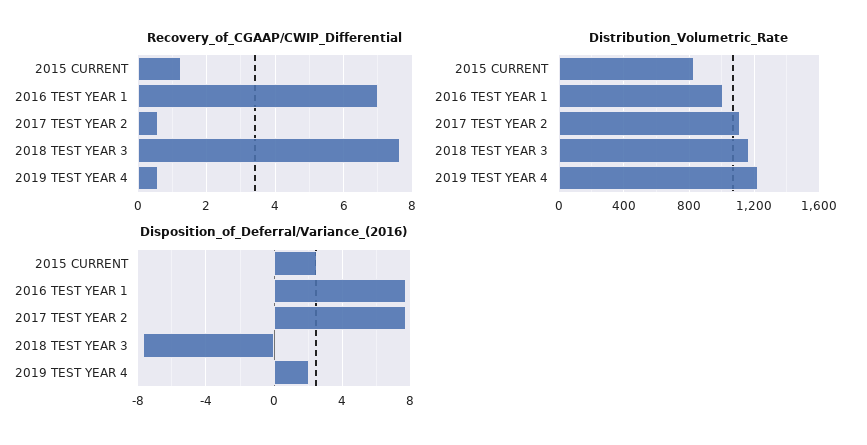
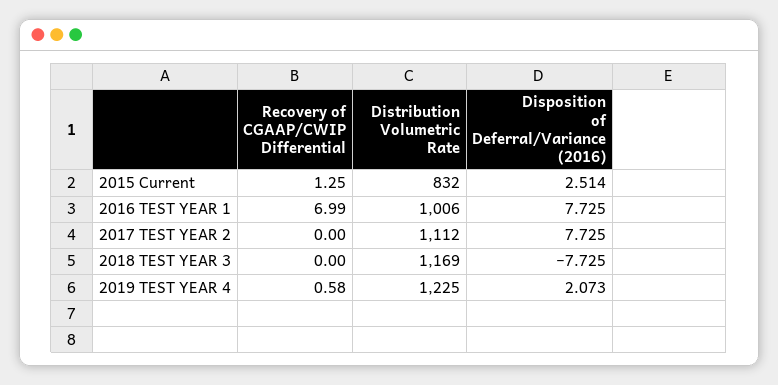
Recovery_of_CGAAP/CWIP_Differential, 2017 TEST YEAR 2: 0.6 -> 0
Recovery_of_CGAAP/CWIP_Differential, 2018 TEST YEAR 3: 7.6 -> 0

